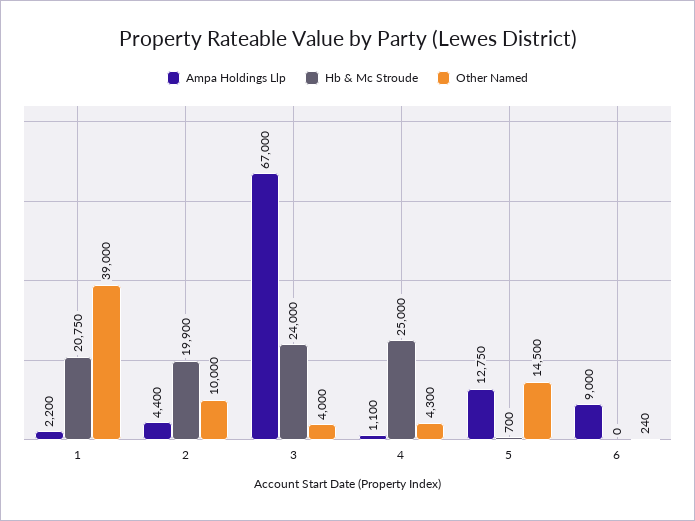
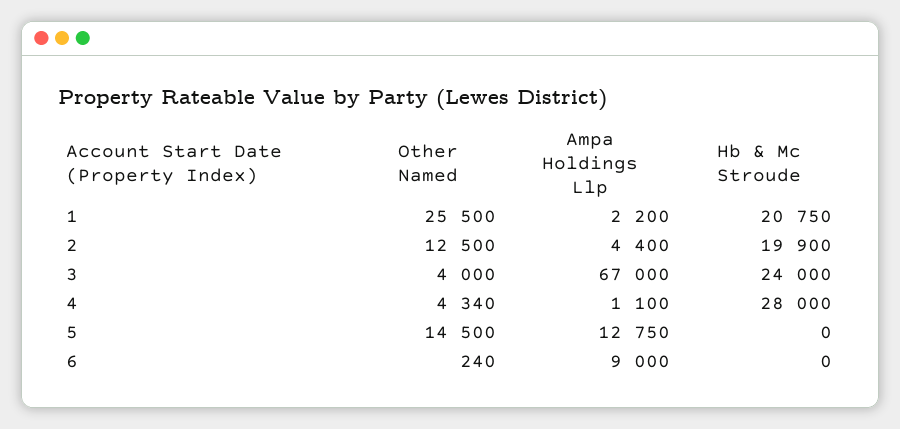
Other Named, 1: 39000 -> 25500
Other Named, 2: 10000 -> 12500
Hb & Mc Stroude, 4: 25000 -> 28000
Other Named, 4: 4300 -> 4340
Hb & Mc Stroude, 5: 700 -> 0

